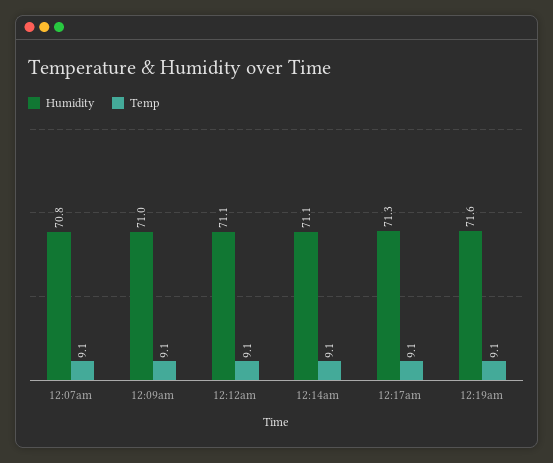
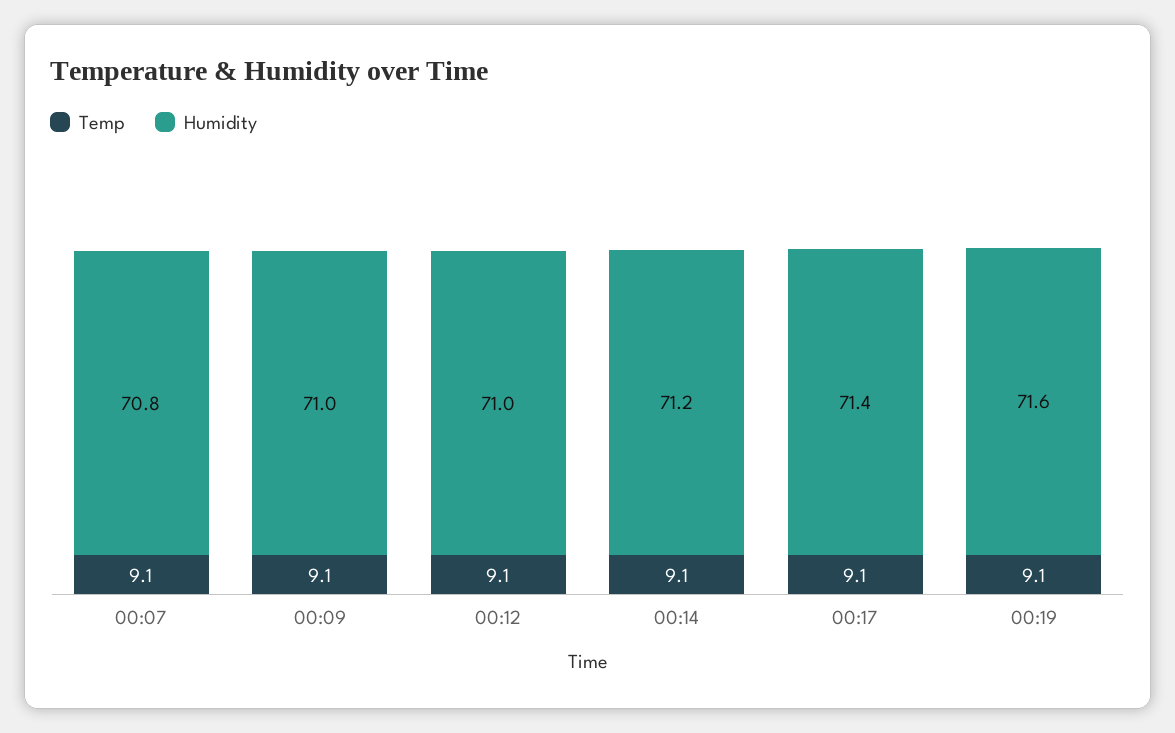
Humidity, 12:12am: 71.1 -> 71
Humidity, 12:14am: 71.1 -> 71.2
Humidity, 12:17am: 71.3 -> 71.4

